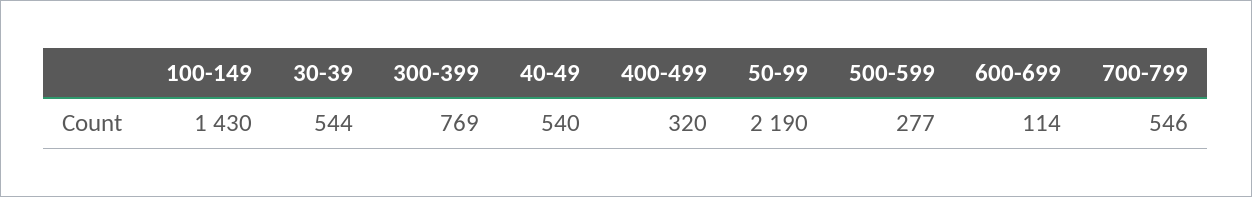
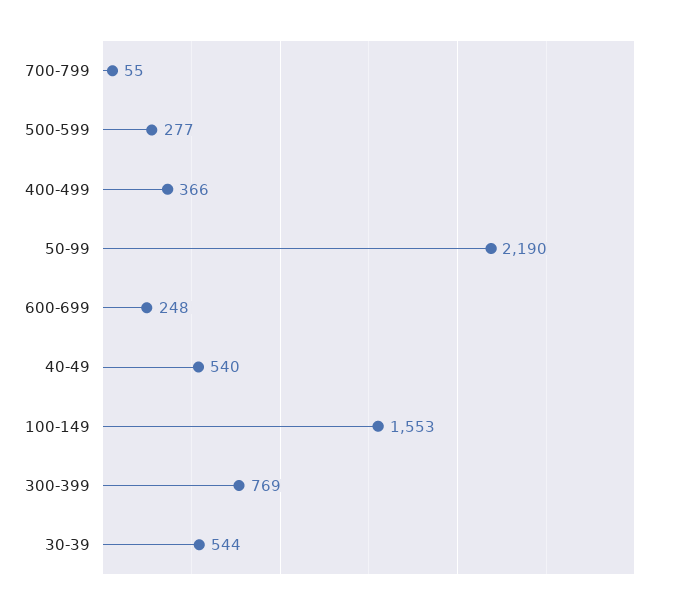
100-149: 1430 -> 1553
400-499: 320 -> 366
600-699: 114 -> 248
700-799: 546 -> 55

